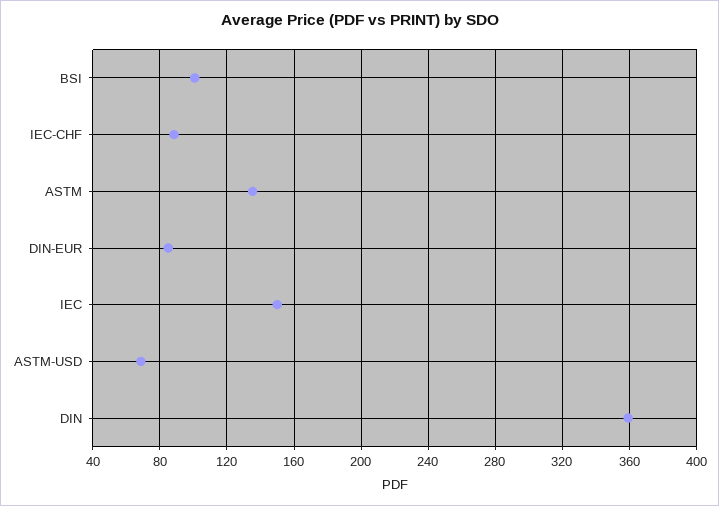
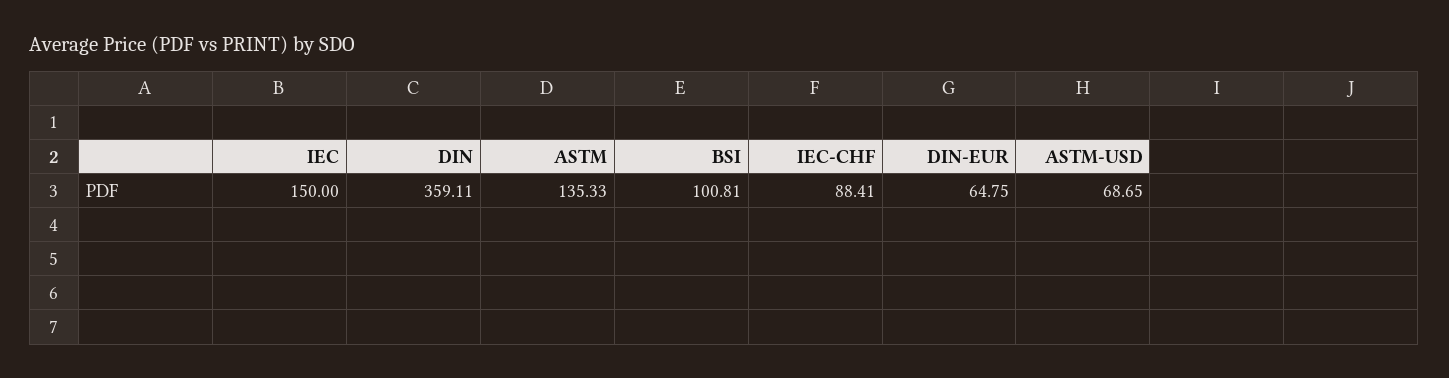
DIN-EUR: 85 -> 64.75

